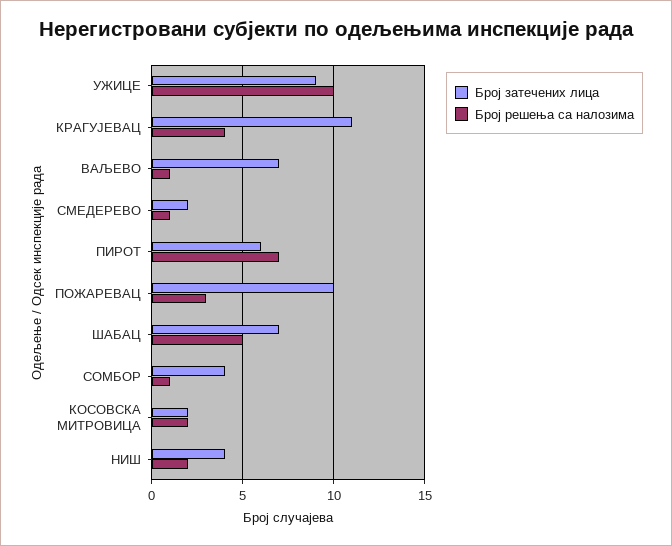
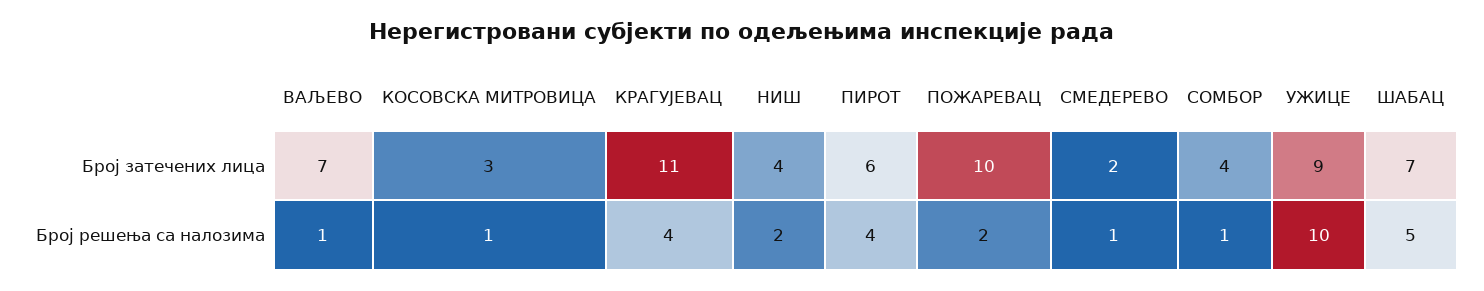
Број решења са налозима, ПИРОТ: 7 -> 4
Број решења са налозима, ПОЖАРЕВАЦ: 3 -> 2
Број затечених лица, КОСОВСКА МИТРОВИЦА: 2 -> 3
Број решења са налозима, КОСОВСКА МИТРОВИЦА: 2 -> 1

